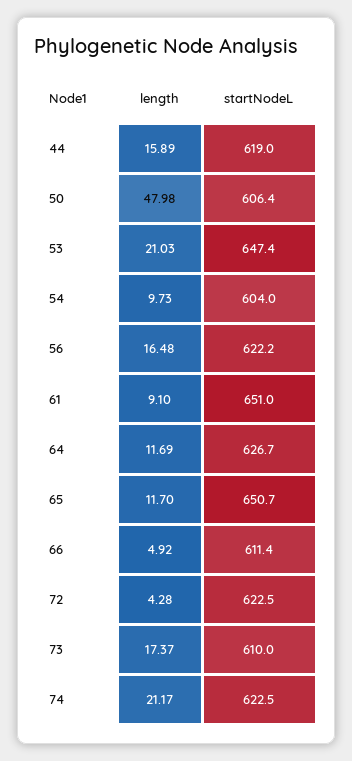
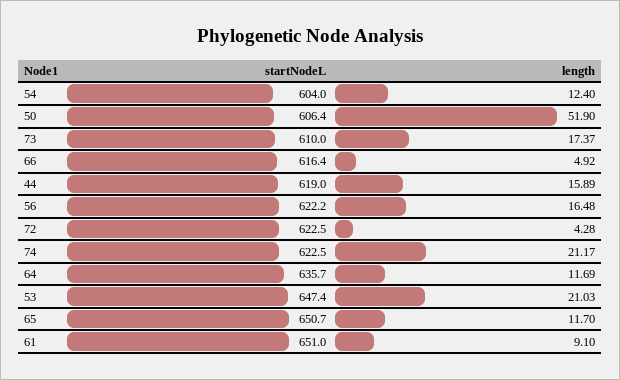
length, 50: 47.98 -> 51.9
length, 54: 9.73 -> 12.4
startNodeL, 64: 626.7 -> 635.7
startNodeL, 66: 611.4 -> 616.4

